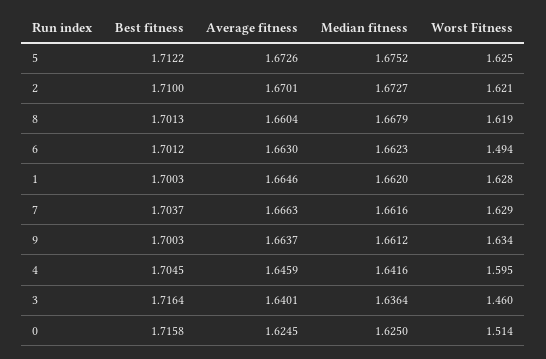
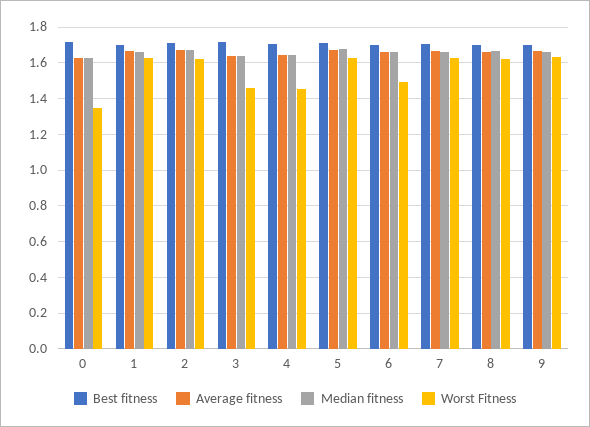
Worst Fitness, 4: 1.595 -> 1.45
Worst Fitness, 0: 1.514 -> 1.35

